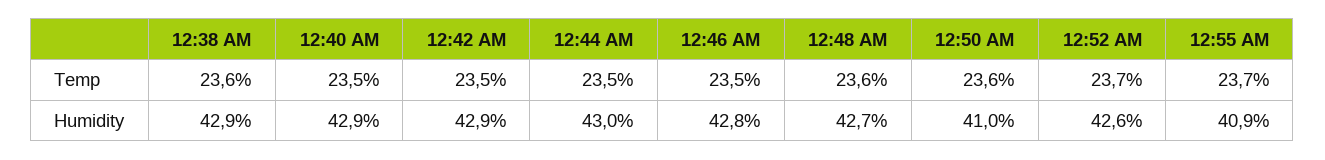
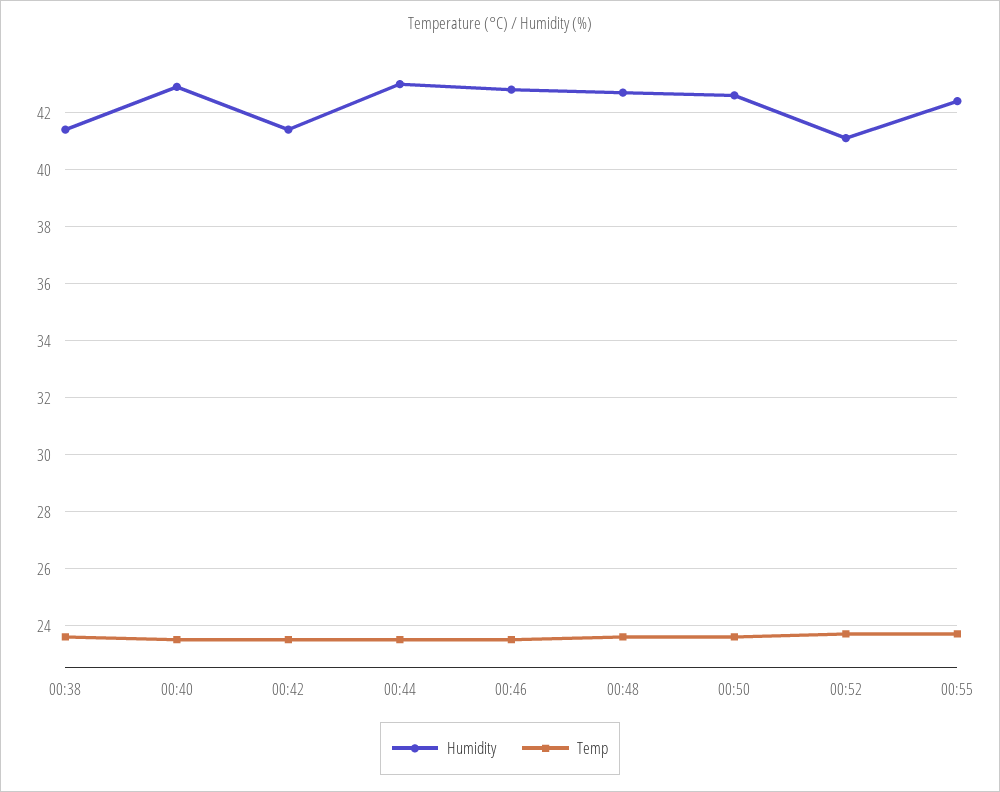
Humidity, 12:38 AM: 42.9 -> 41.5
Humidity, 12:42 AM: 42.9 -> 41.5
Humidity, 12:50 AM: 41 -> 42.5
Humidity, 12:52 AM: 42.6 -> 41
Humidity, 12:55 AM: 40.9 -> 42.5

